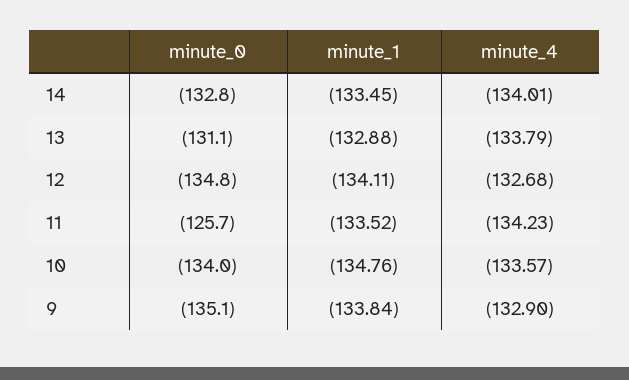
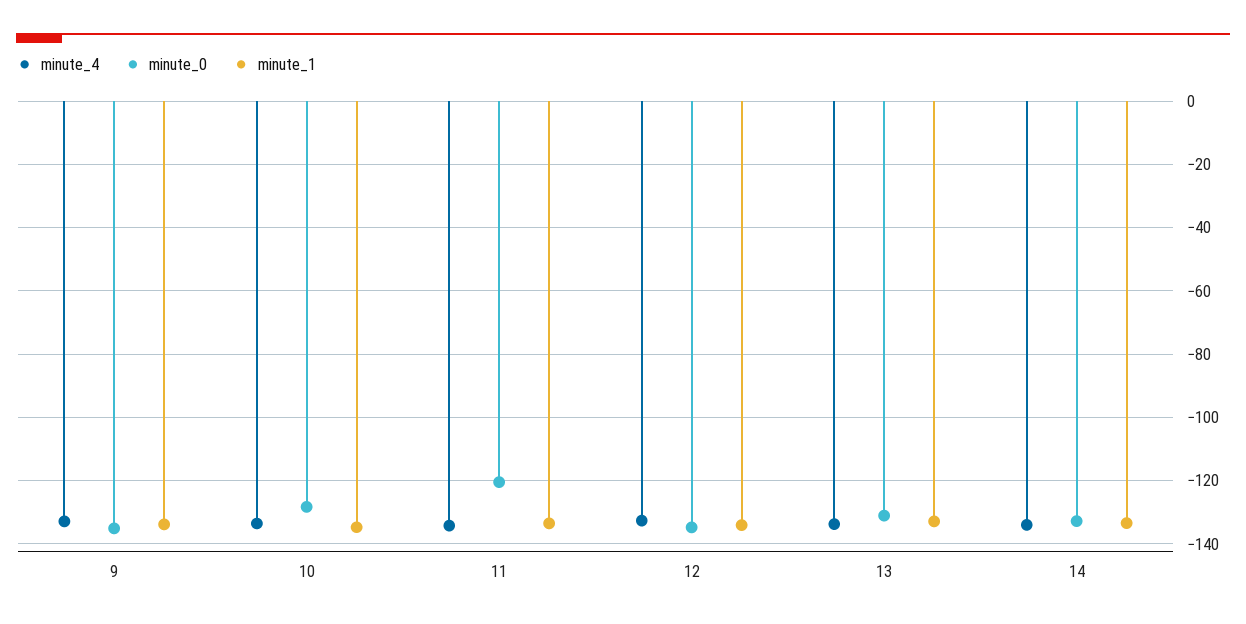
minute_0, 11: -125.7 -> -120
minute_0, 10: -134 -> -128

